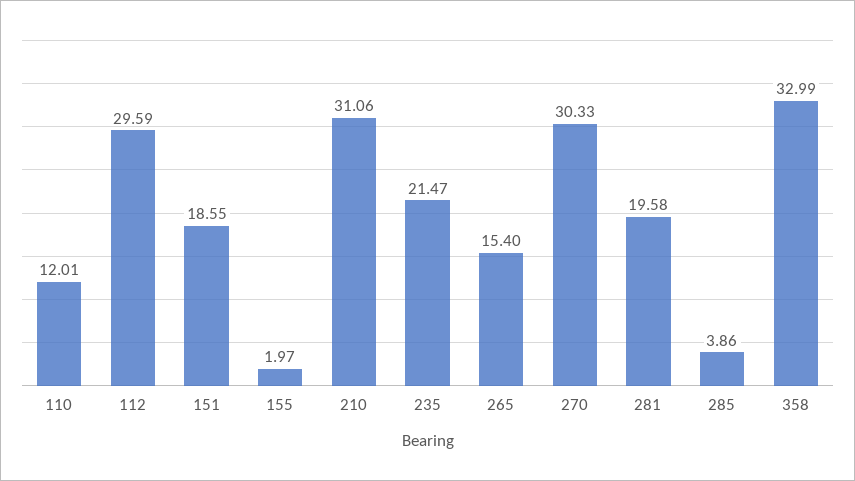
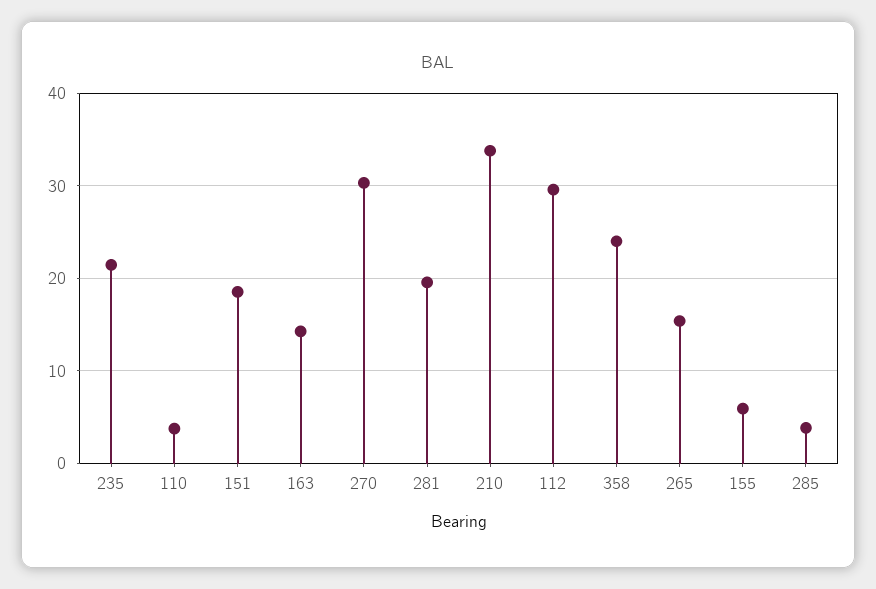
110: 12.01 -> 4
155: 1.97 -> 6
210: 31.06 -> 34
358: 32.99 -> 24
163: none -> 14

